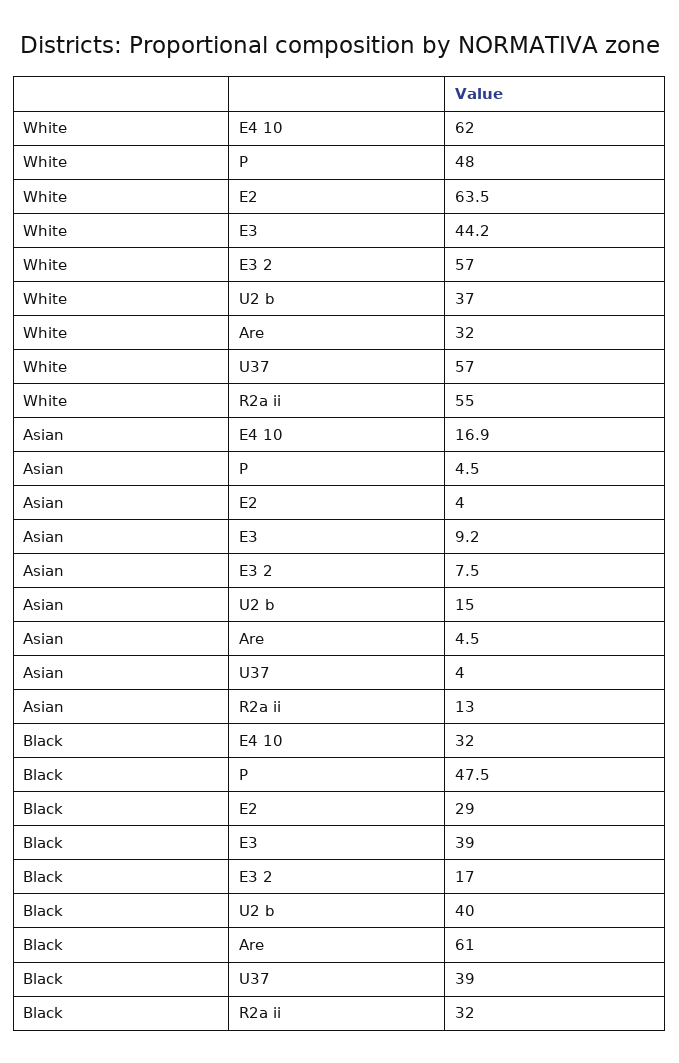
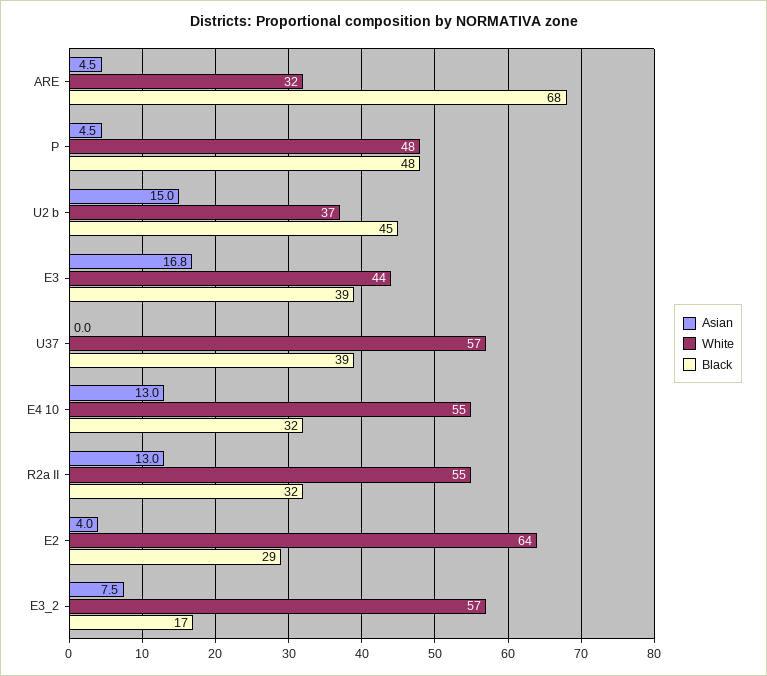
White, E4 10: 62 -> 55
Asian, E4 10: 16.9 -> 13
Asian, E3: 9.2 -> 16.8
Asian, U37: 4 -> 0
Black, U2 b: 40 -> 45
Black, Are: 61 -> 68

